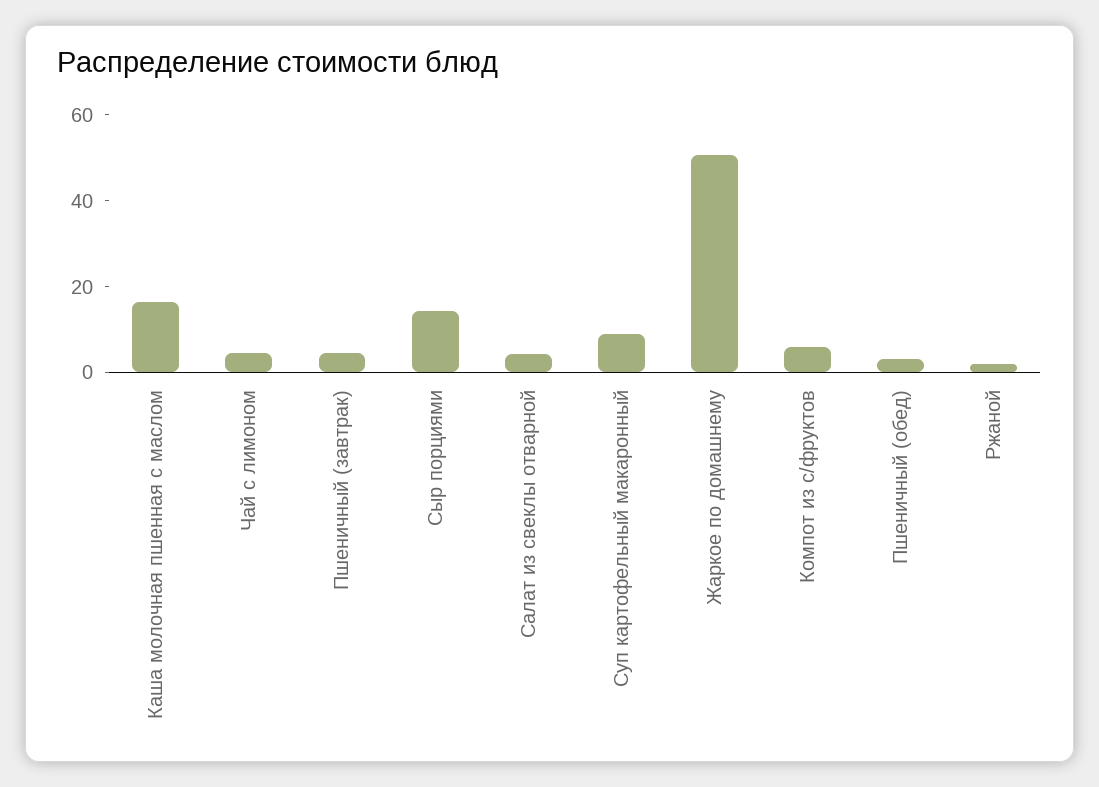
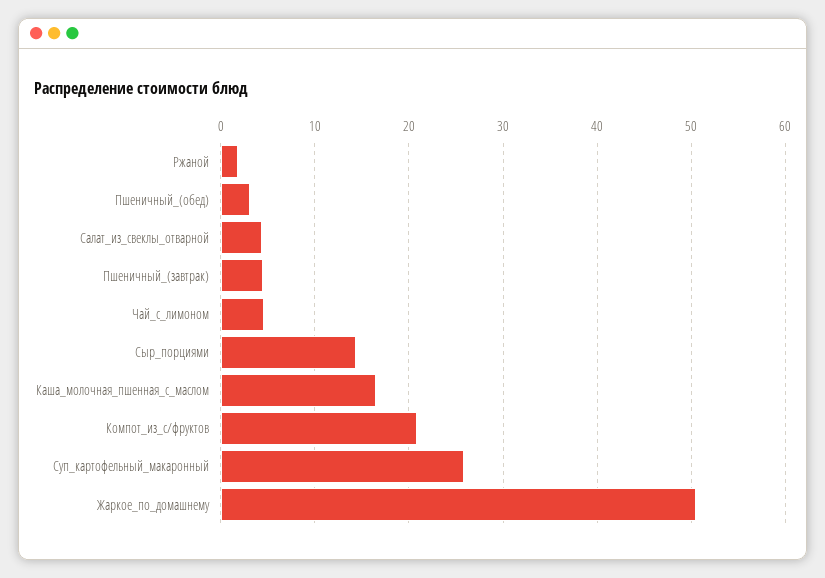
Суп картофельный макаронный: 10 -> 26
Компот из с/фруктов: 5 -> 21

